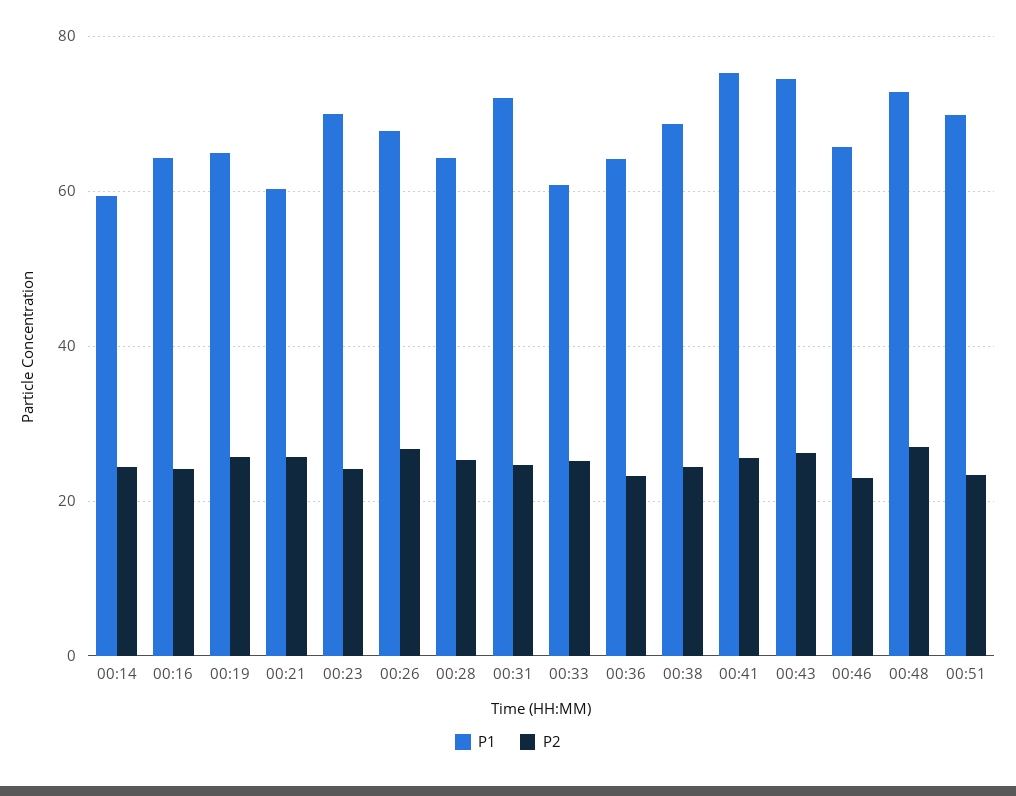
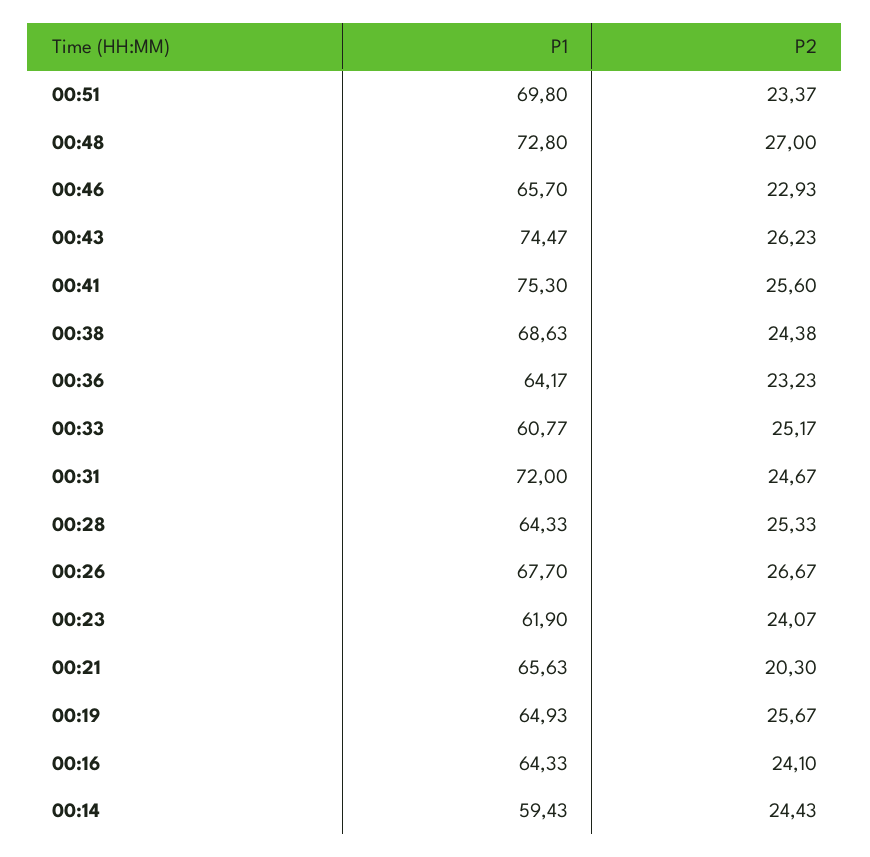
P1, 00:21: 60 -> 65.63
P2, 00:21: 26 -> 20.3
P1, 00:23: 70 -> 61.9

